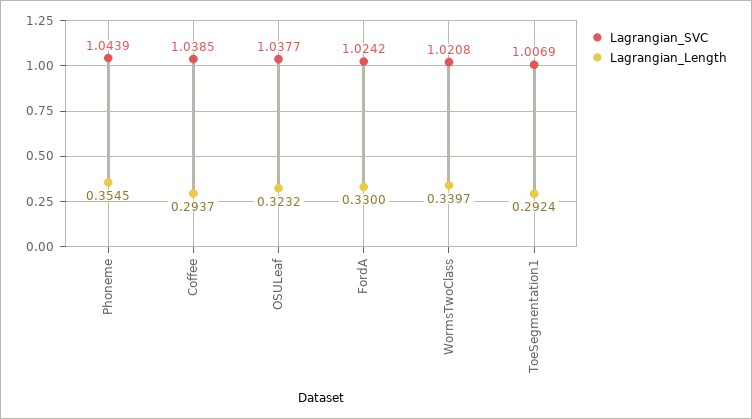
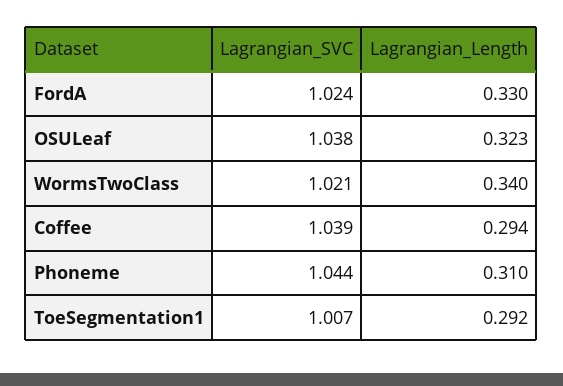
Lagrangian_Length, Phoneme: 0.3545 -> 0.31

